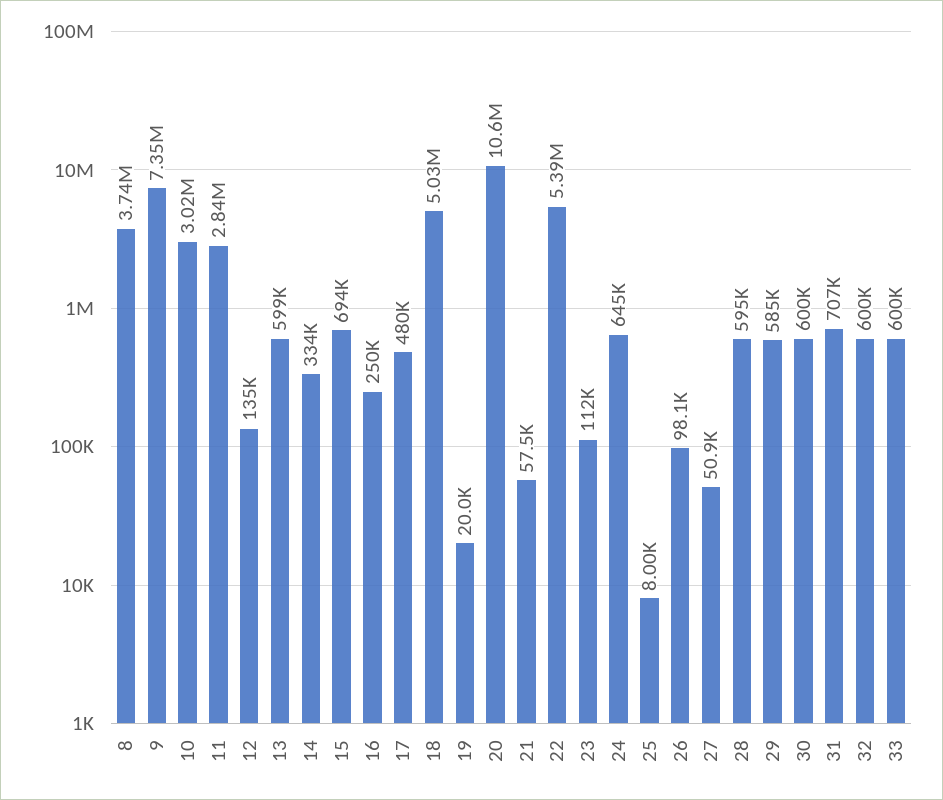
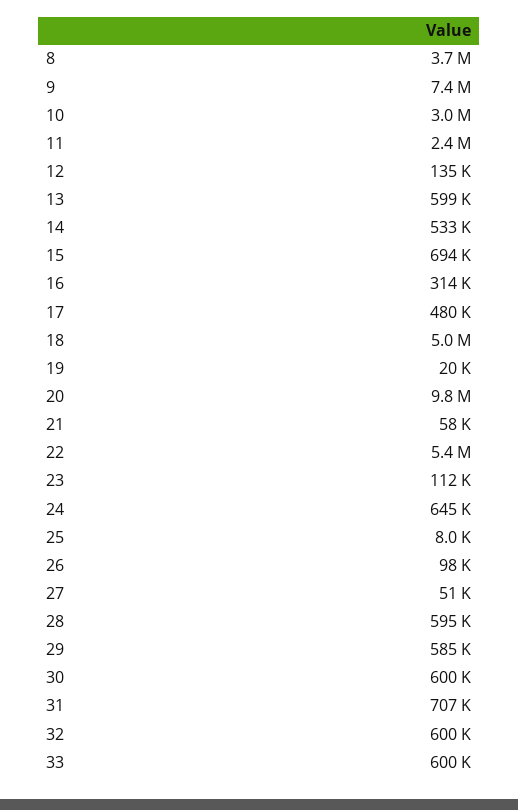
11: 2840000 -> 2400000
14: 334000 -> 533000
16: 250000 -> 314000
20: 10600000 -> 9800000

